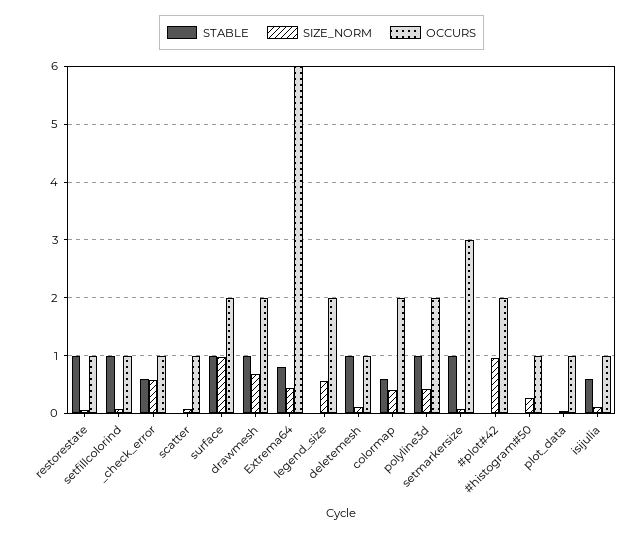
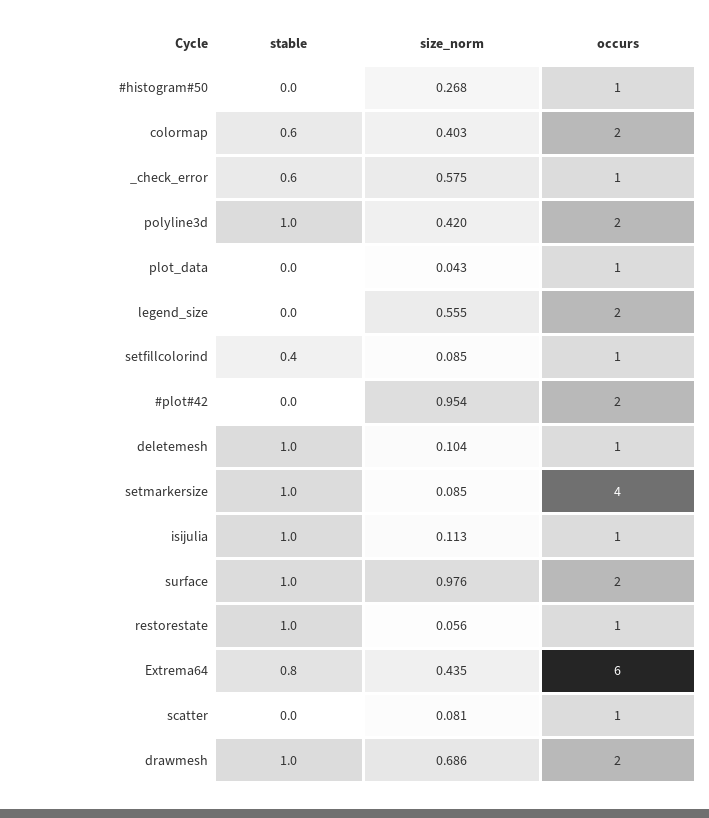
STABLE, setfillcolorind: 1 -> 0.4
OCCURS, setmarkersize: 3 -> 4
STABLE, isijulia: 0.6 -> 1

